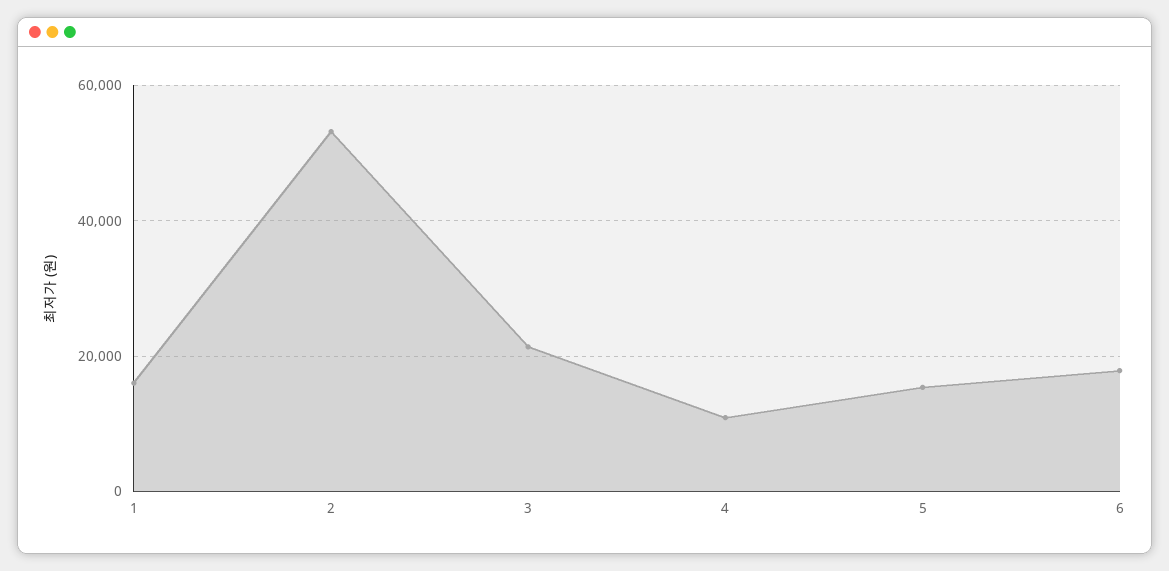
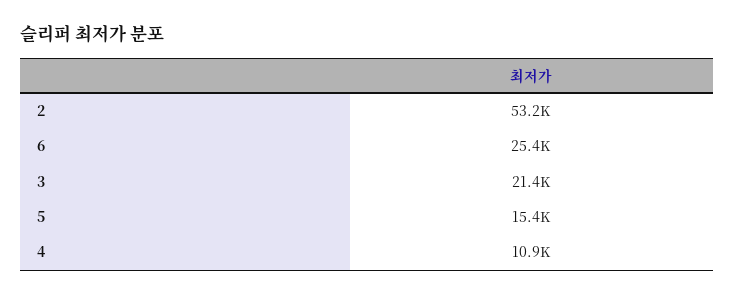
1: 16000 -> none
6: 18000 -> 25400

